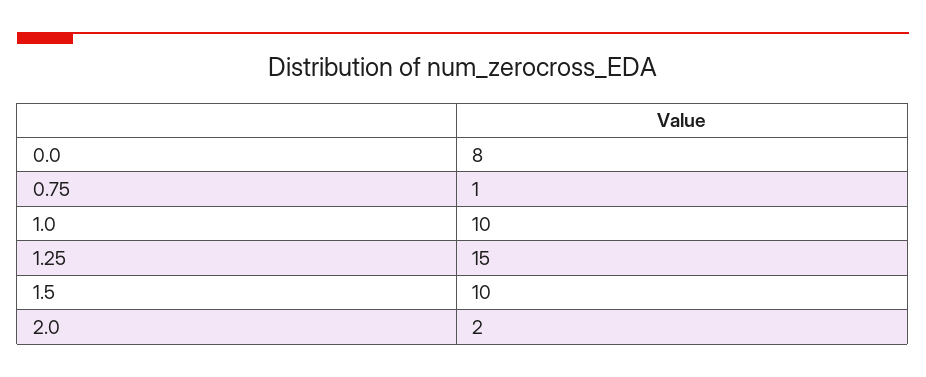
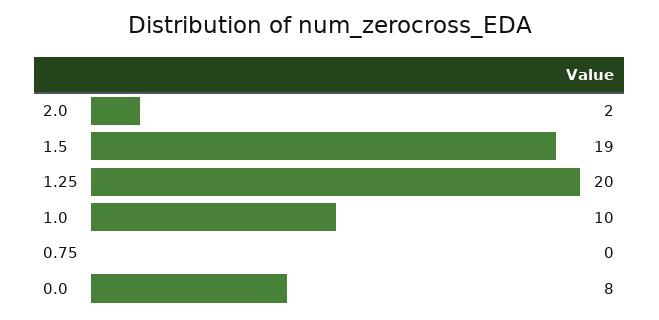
0.75: 1 -> 0
1.25: 15 -> 20
1.5: 10 -> 19

